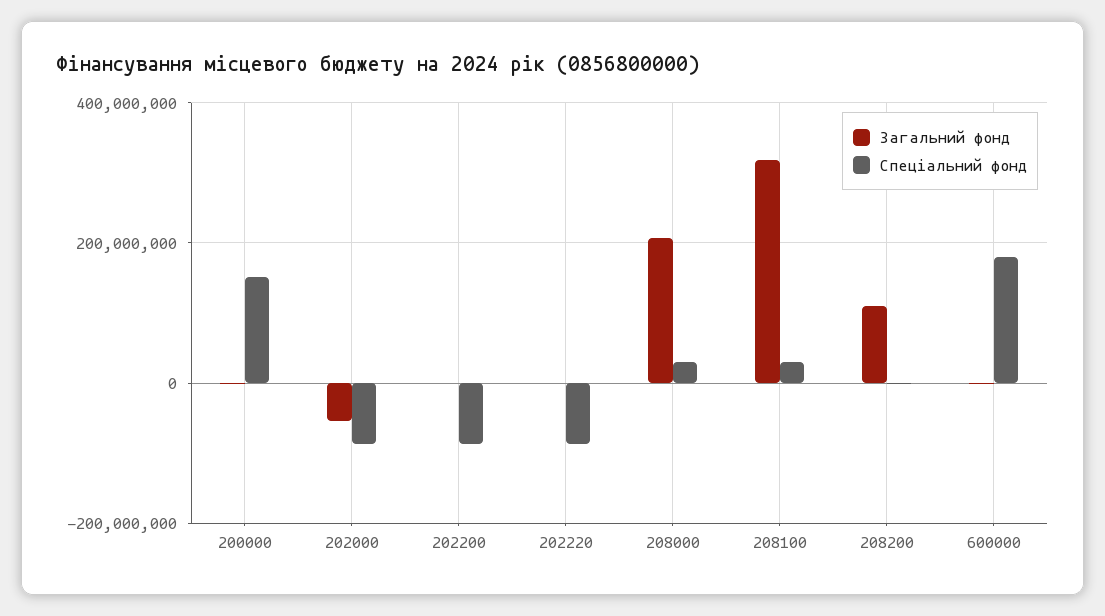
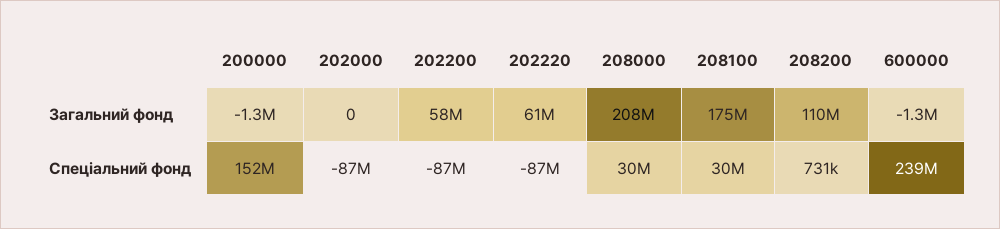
Загальний фонд, 202000: -60000000 -> 0
Загальний фонд, 202200: 0 -> 58000000
Загальний фонд, 202220: 0 -> 61000000
Загальний фонд, 208100: 320000000 -> 175000000
Спеціальний фонд, 600000: 180000000 -> 239000000

